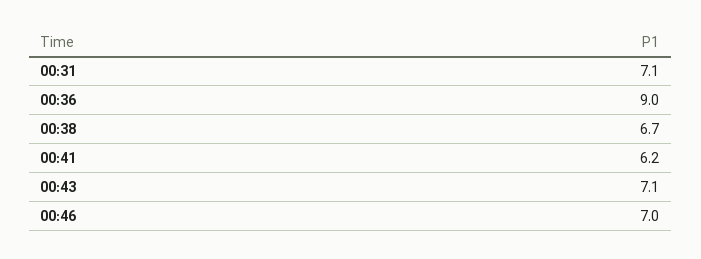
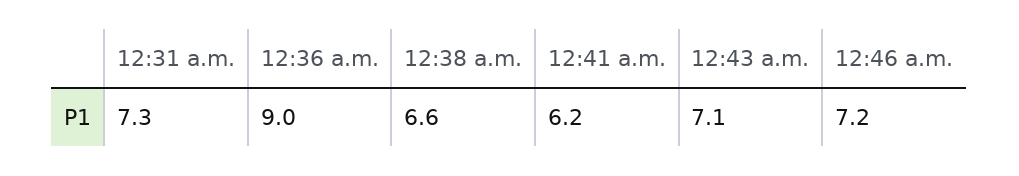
00:31: 7.1 -> 7.3
00:38: 6.7 -> 6.6
00:46: 7 -> 7.2

